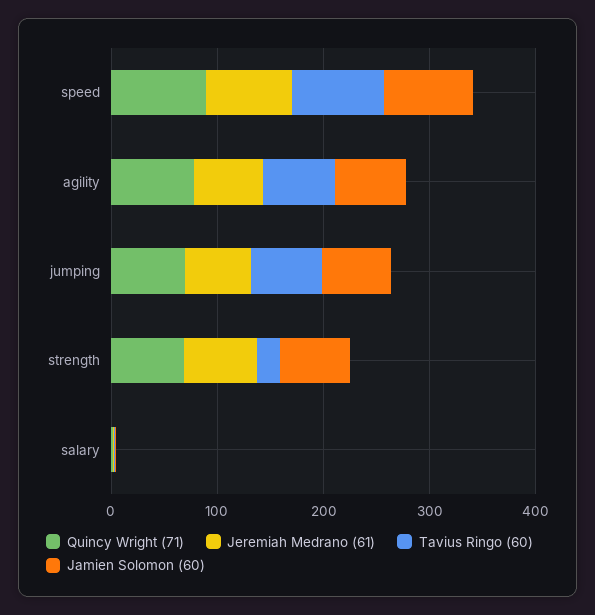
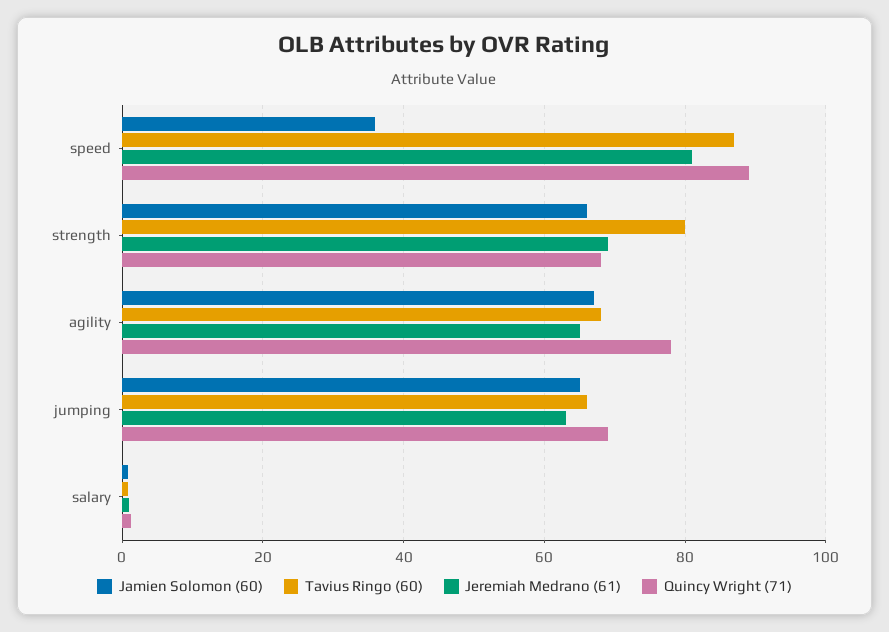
Jamien Solomon (60), speed: 80 -> 36
Tavius Ringo (60), strength: 20 -> 80

